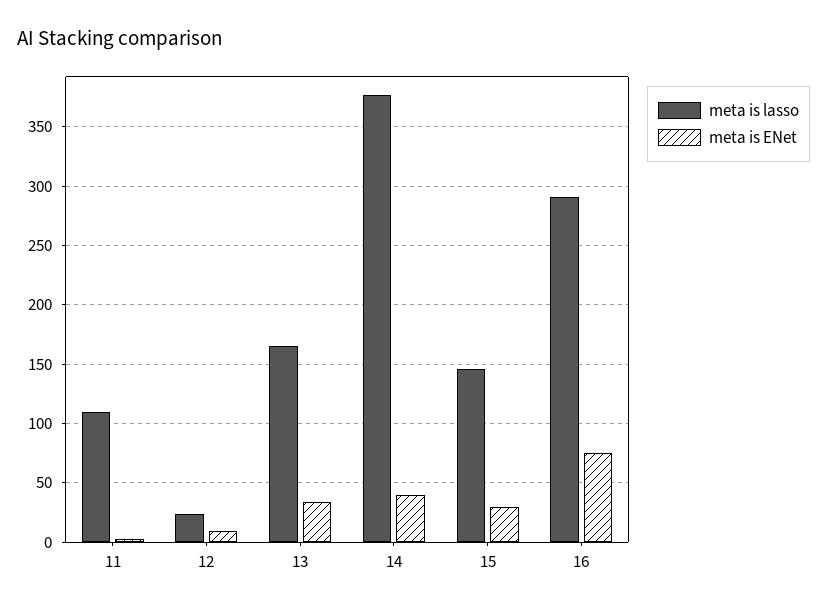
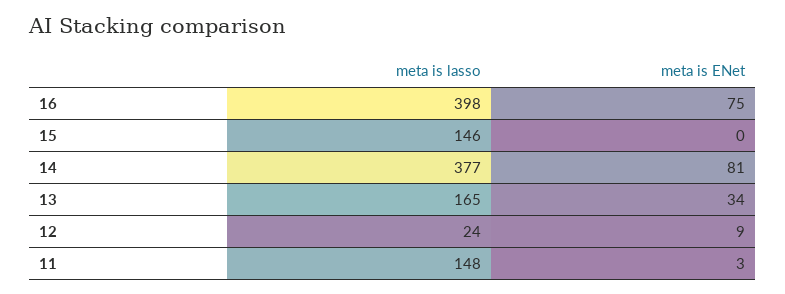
meta is lasso, 11: 110 -> 148
meta is ENet, 14: 40 -> 81
meta is ENet, 15: 30 -> 0
meta is lasso, 16: 290 -> 398

